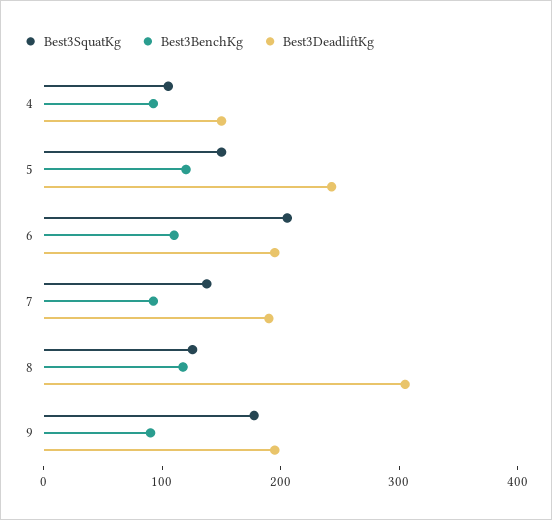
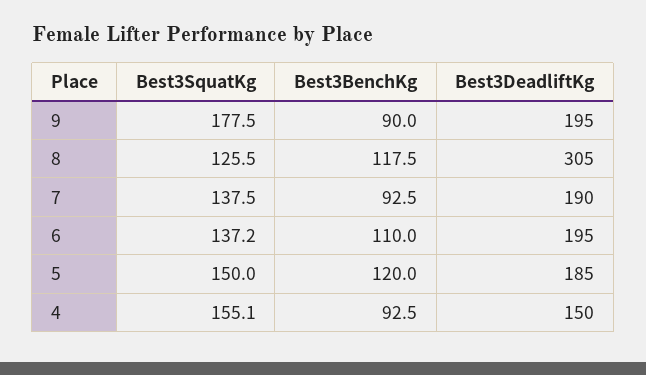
Best3SquatKg, 4: 100 -> 155.1
Best3DeadliftKg, 5: 240 -> 185
Best3SquatKg, 6: 200 -> 137.2

